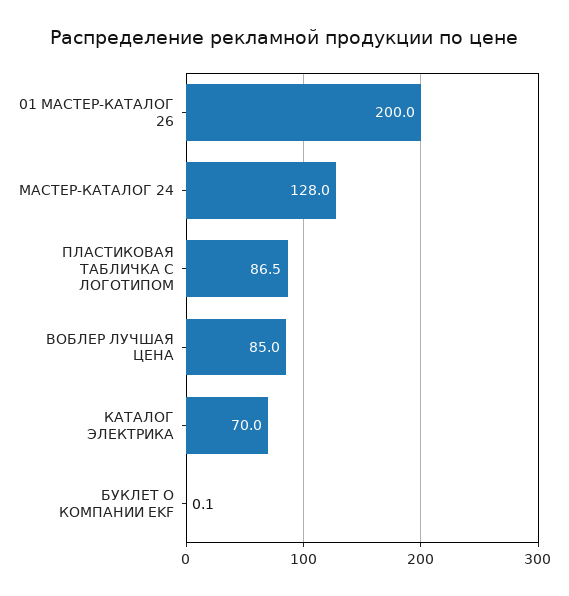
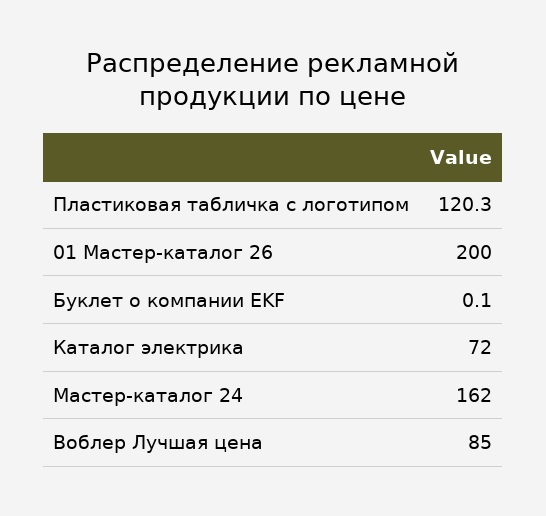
МАСТЕР-КАТАЛОГ 24: 128 -> 162
ПЛАСТИКОВАЯ ТАБЛИЧКА С ЛОГОТИПОМ: 86.5 -> 120.3
КАТАЛОГ ЭЛЕКТРИКА: 70 -> 72

